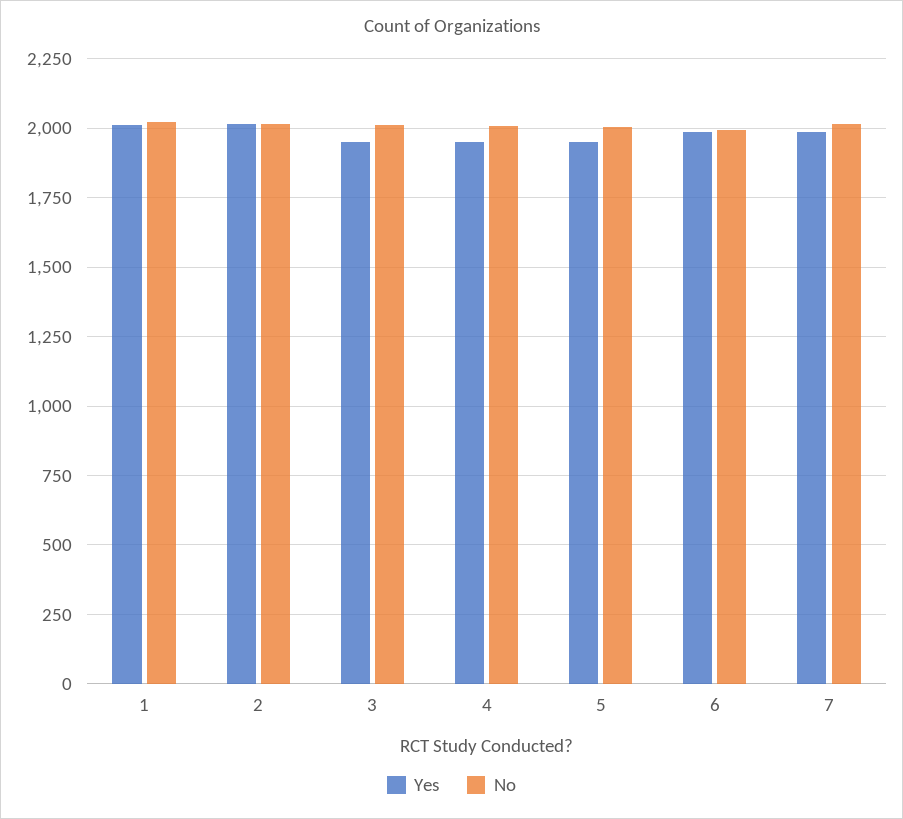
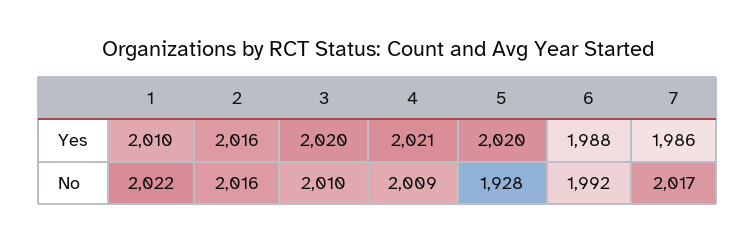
Yes, 3: 1950 -> 2020
Yes, 4: 1950 -> 2021
Yes, 5: 1950 -> 2020
No, 5: 2000 -> 1928

